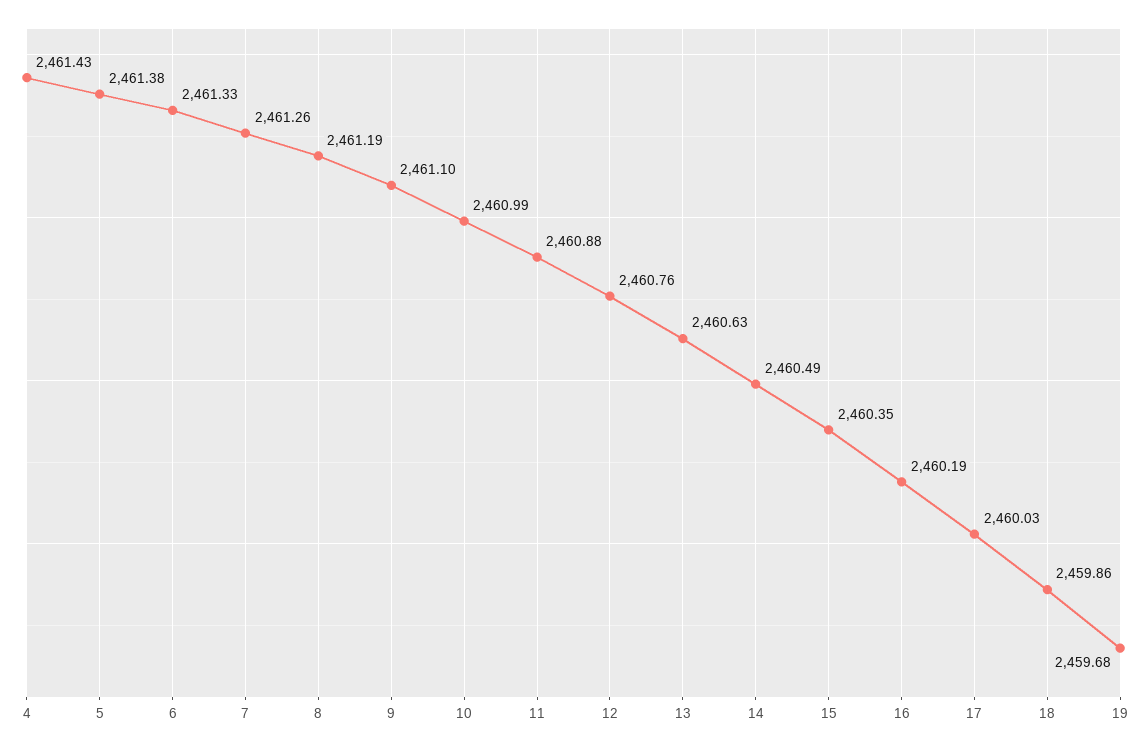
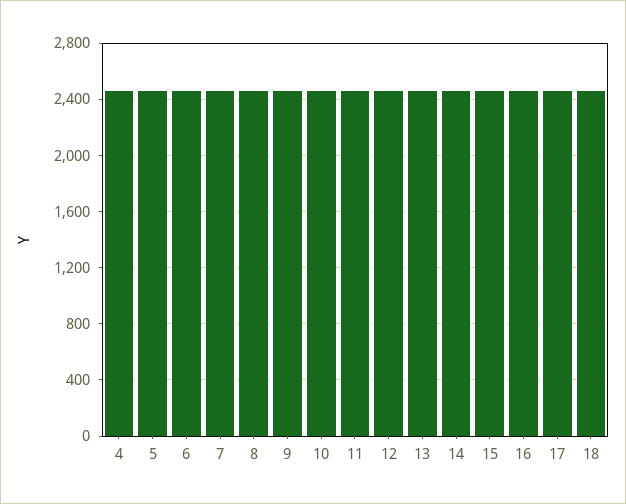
19: 2459.68 -> none

